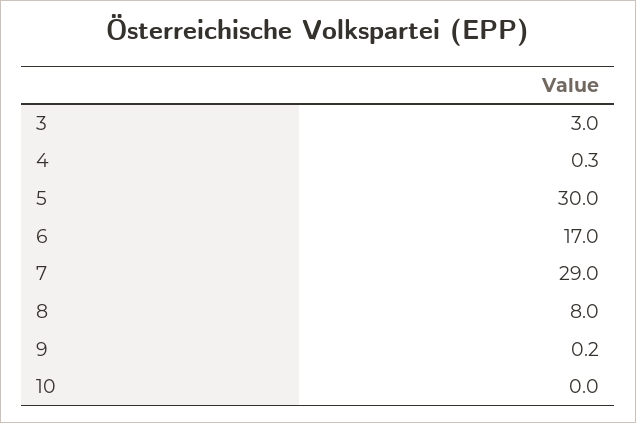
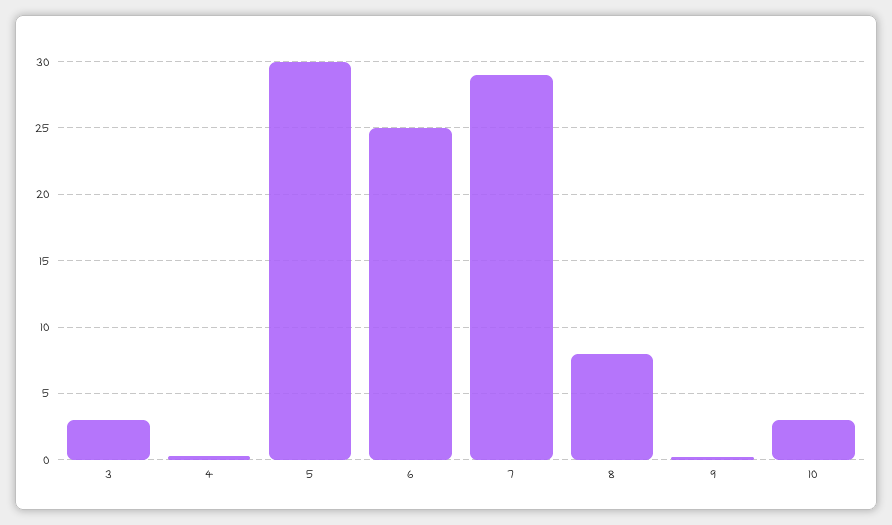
6: 17 -> 25
10: 0 -> 3

